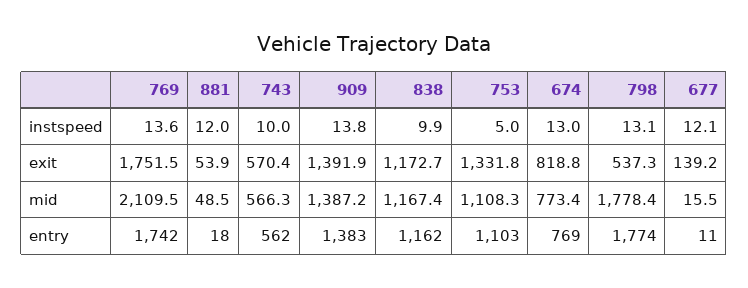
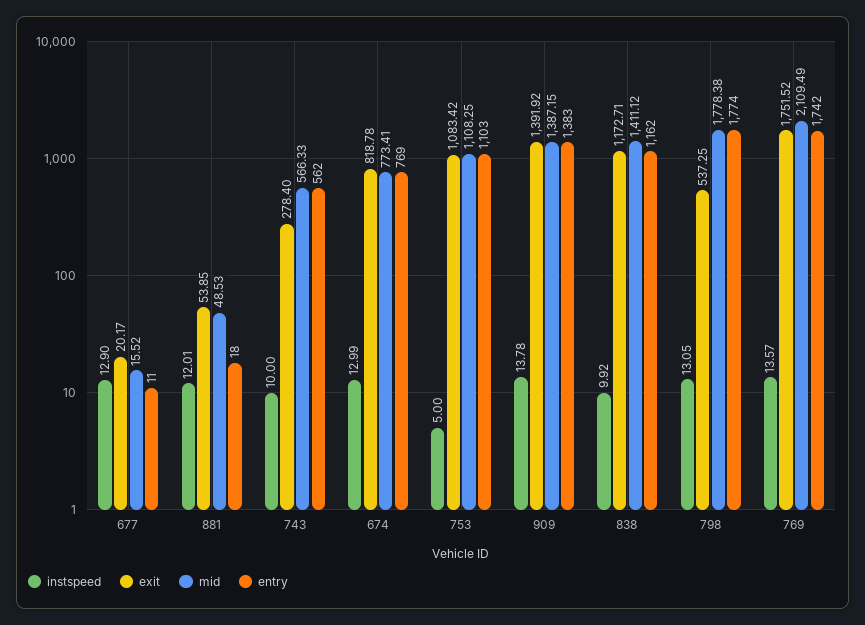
instspeed, 677: 12.1 -> 12.9
exit, 743: 570.4 -> 278.4
exit, 753: 1331.8 -> 1083.42
exit, 677: 139.2 -> 20.17
mid, 838: 1167.4 -> 1411.12

